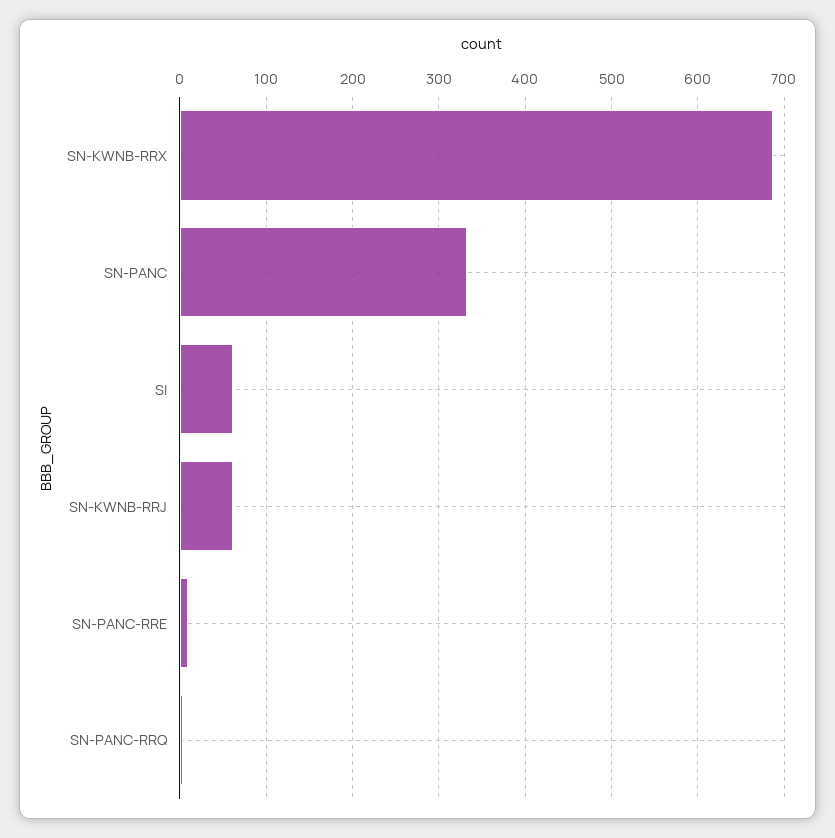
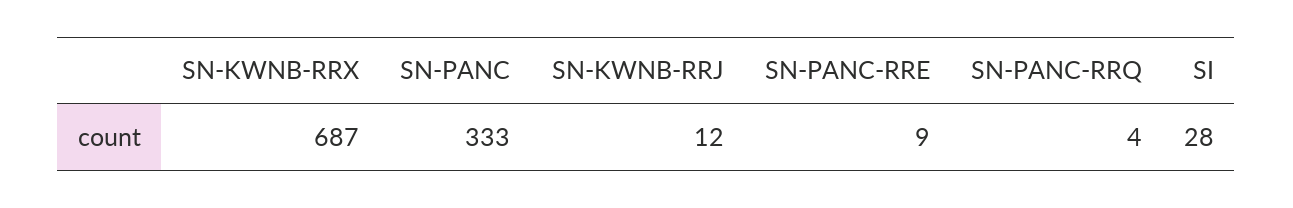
SI: 60 -> 28
SN-KWNB-RRJ: 60 -> 12

